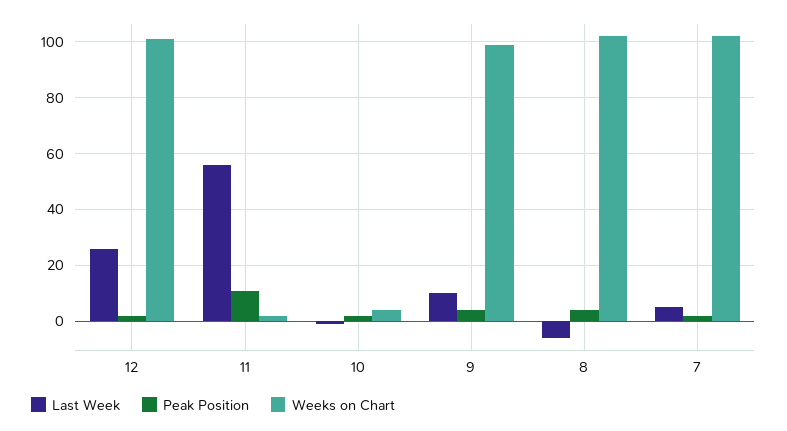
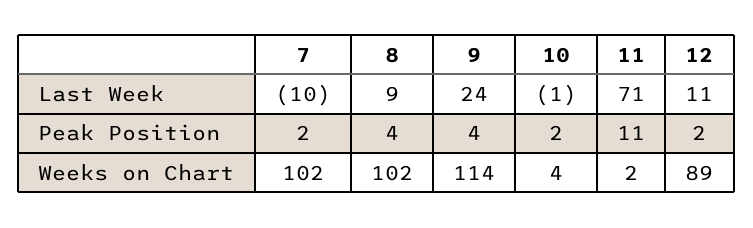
Last Week, 12: 25 -> 11
Weeks on Chart, 12: 100 -> 89
Last Week, 11: 55 -> 71
Last Week, 9: 10 -> 24
Weeks on Chart, 9: 100 -> 114
Last Week, 8: -5 -> 9
Last Week, 7: 5 -> -10

